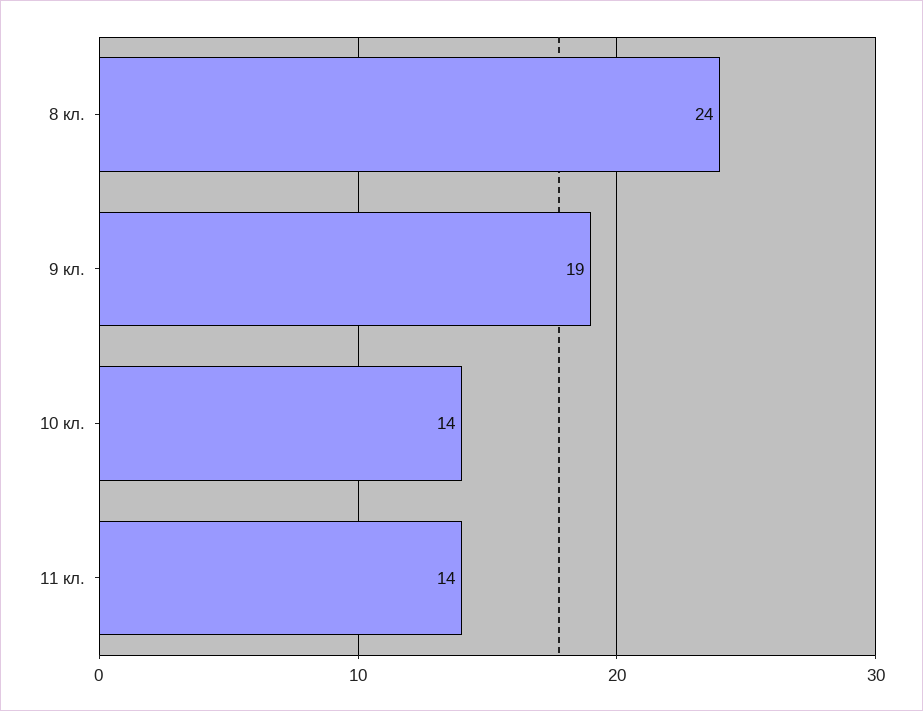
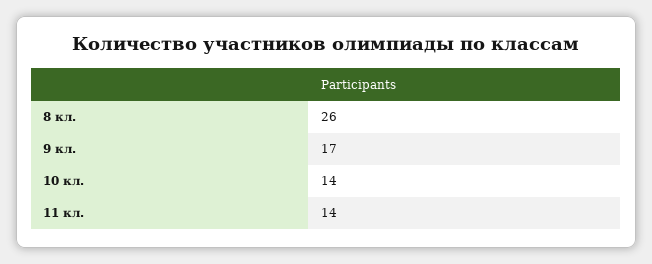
8 кл.: 24 -> 26
9 кл.: 19 -> 17

